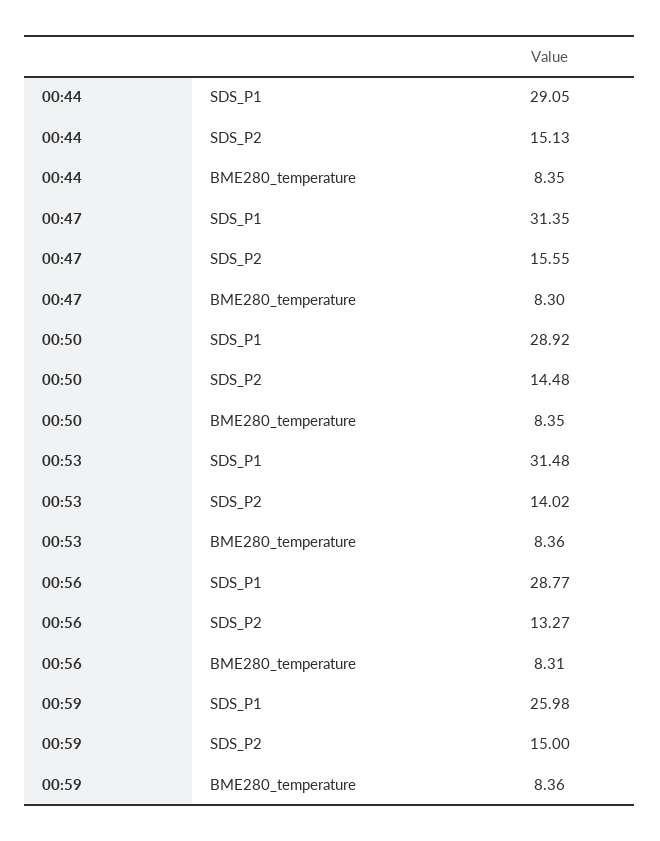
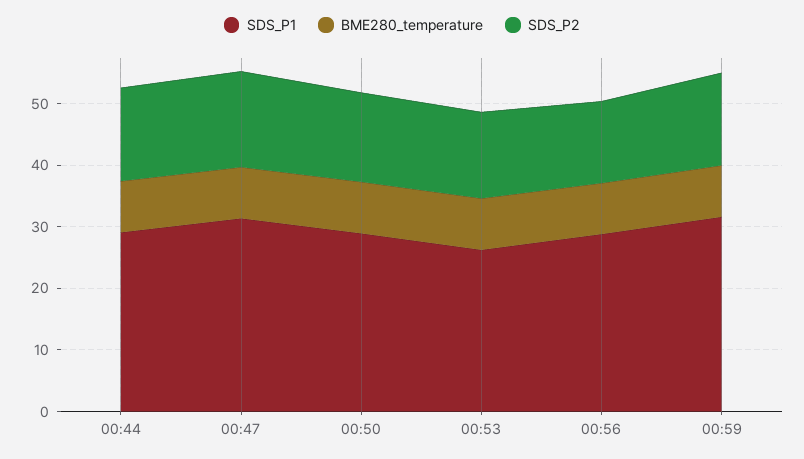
SDS_P1, 00:53: 31.48 -> 26
SDS_P1, 00:59: 25.98 -> 32

